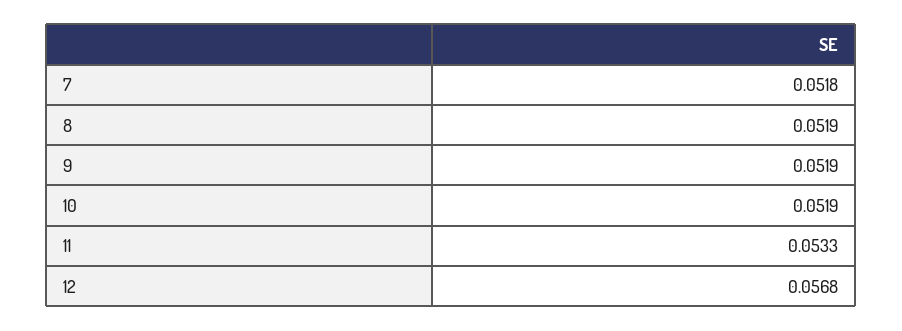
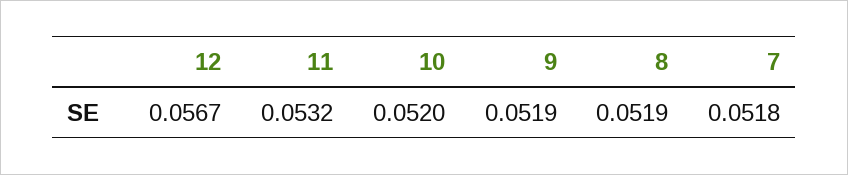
10: 0.0519 -> 0.052
11: 0.0533 -> 0.0532
12: 0.0568 -> 0.0567

